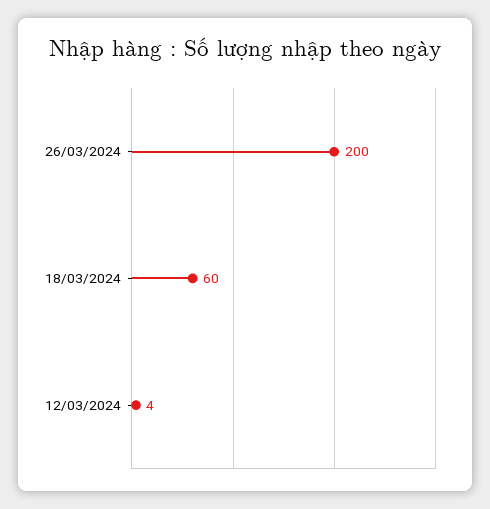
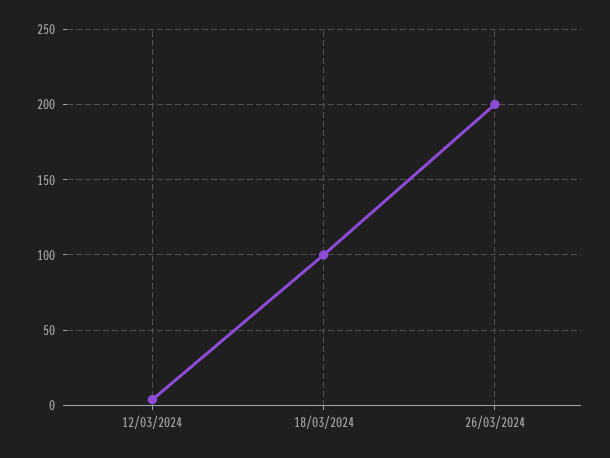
18/03/2024: 60 -> 100

